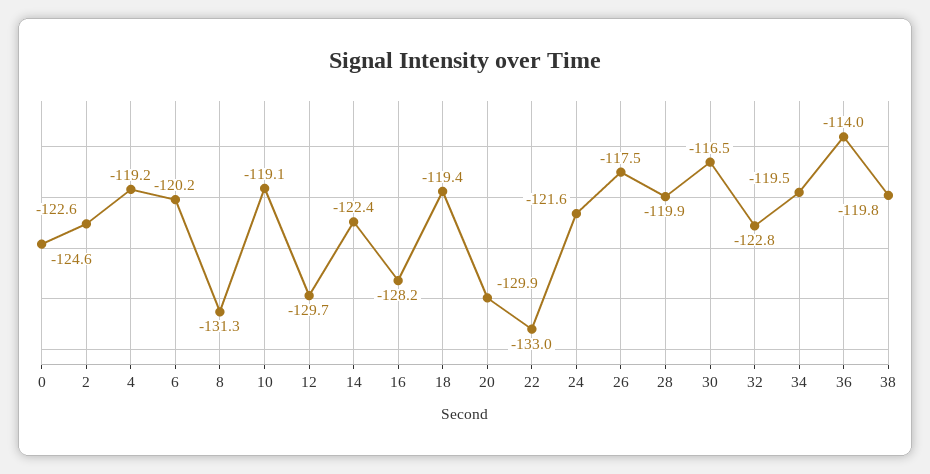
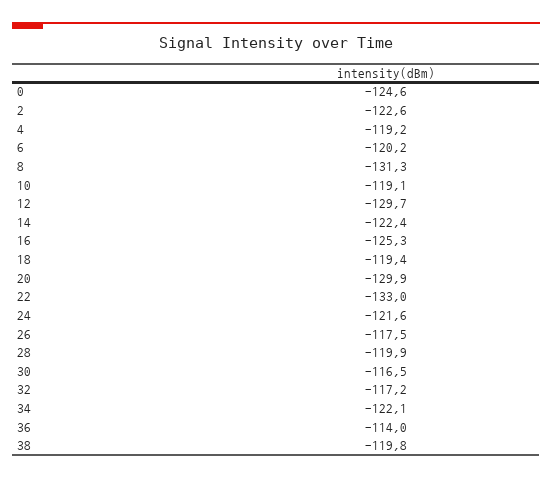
16: -128.2 -> -125.3
32: -122.8 -> -117.2
34: -119.5 -> -122.1

